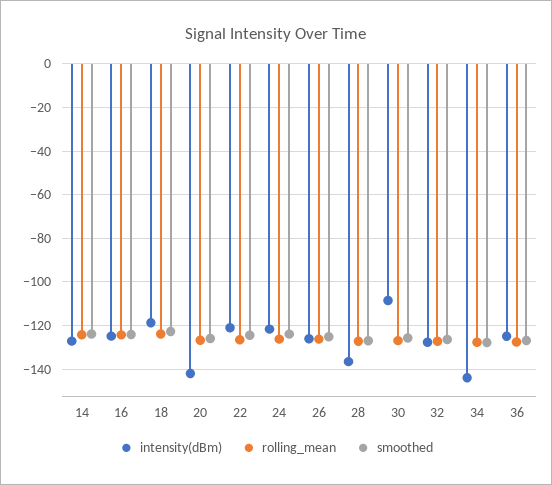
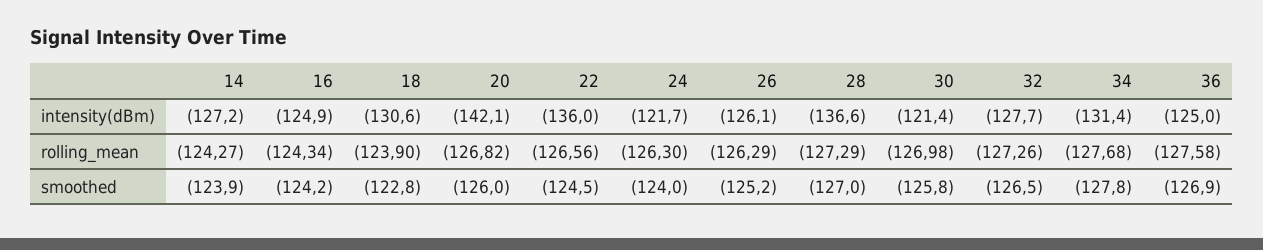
intensity(dBm), 18: -120 -> -130.6
intensity(dBm), 22: -120 -> -136
intensity(dBm), 30: -110 -> -121.4
intensity(dBm), 34: -145 -> -131.4

